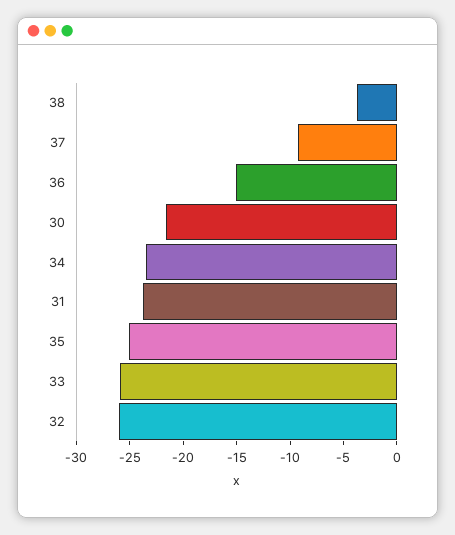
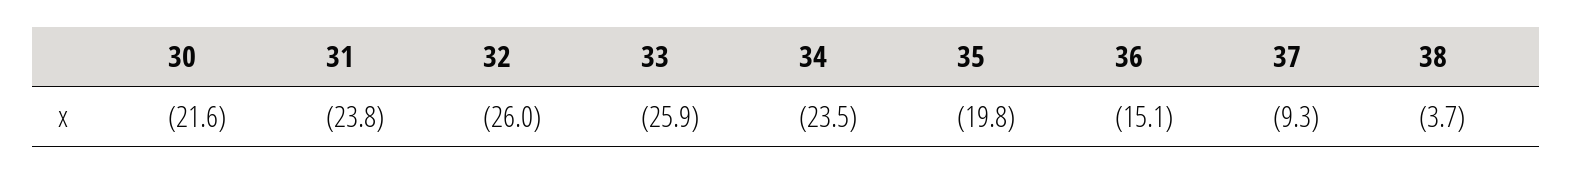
35: -25 -> -19.8

